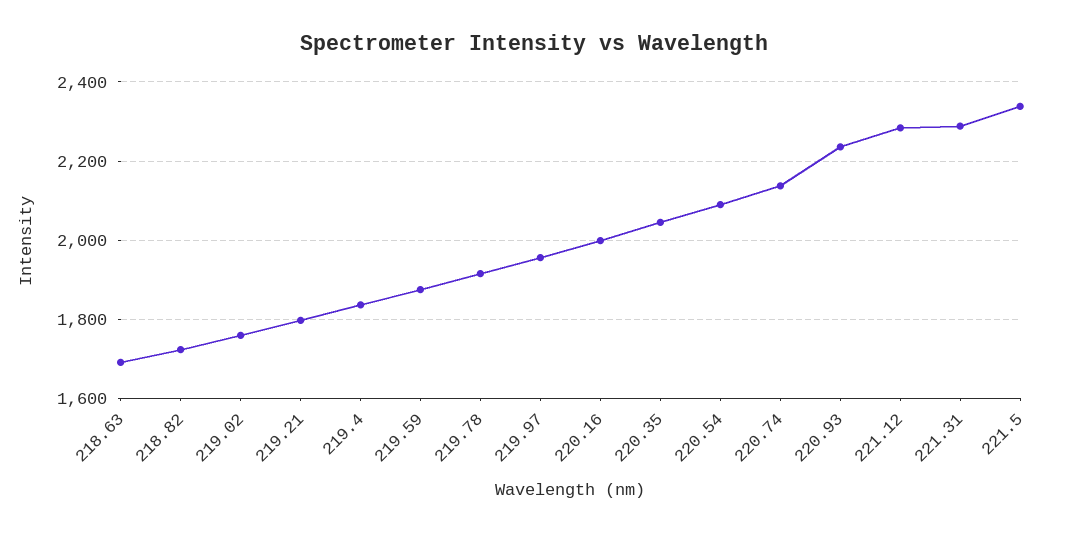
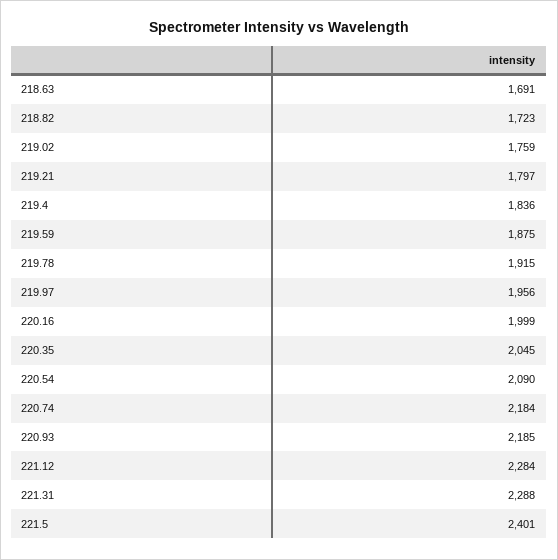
220.74: 2140 -> 2184
220.93: 2240 -> 2185
221.5: 2340 -> 2401

